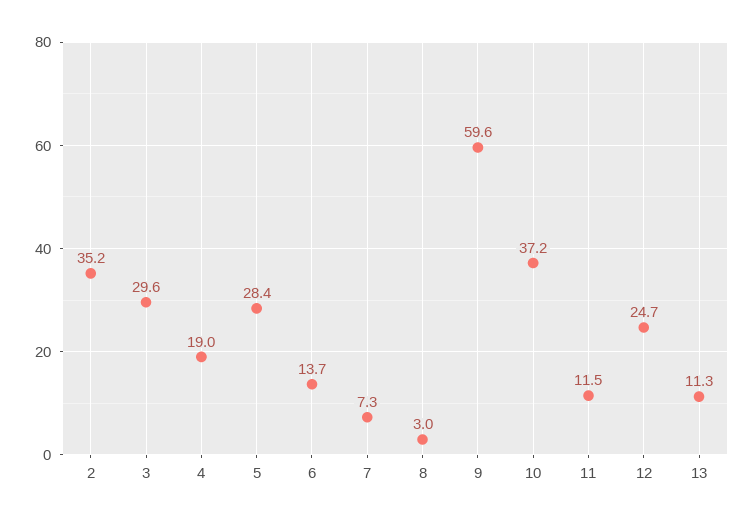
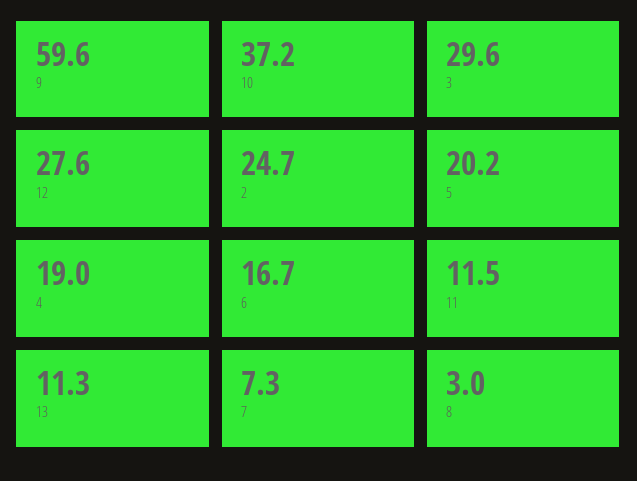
2: 35.2 -> 24.7
5: 28.4 -> 20.2
6: 13.7 -> 16.7
12: 24.7 -> 27.6

